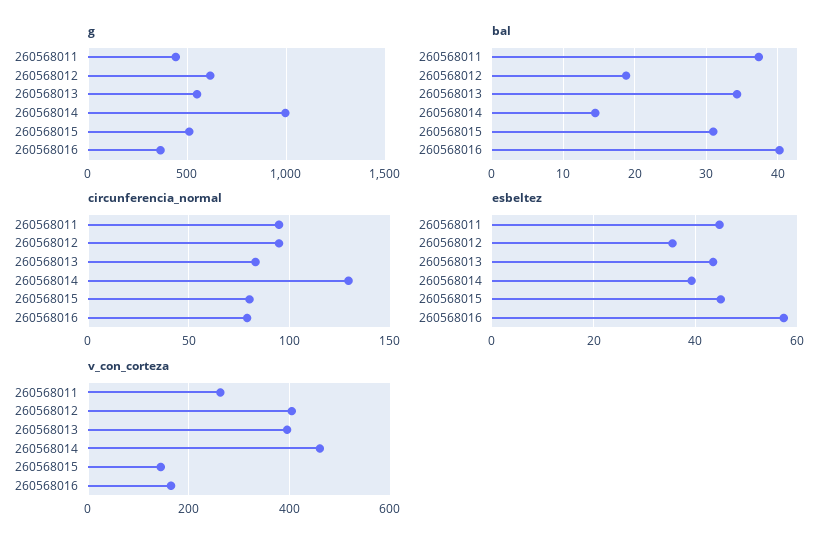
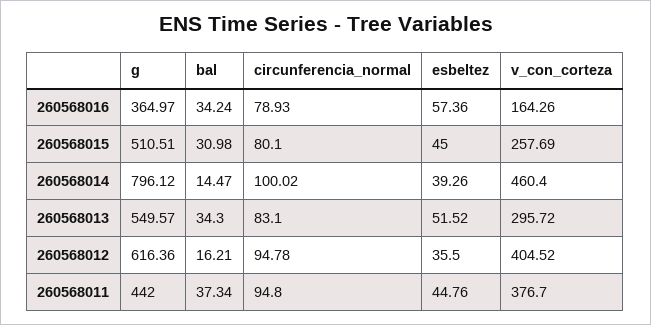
g, 260568014: 1000 -> 796.12
bal, 260568012: 19 -> 16.21
bal, 260568016: 40 -> 34.24
circunferencia_normal, 260568014: 130 -> 100.02
esbeltez, 260568013: 44 -> 51.52
v_con_corteza, 260568011: 260 -> 376.7
v_con_corteza, 260568013: 400 -> 295.72
v_con_corteza, 260568015: 140 -> 257.69

